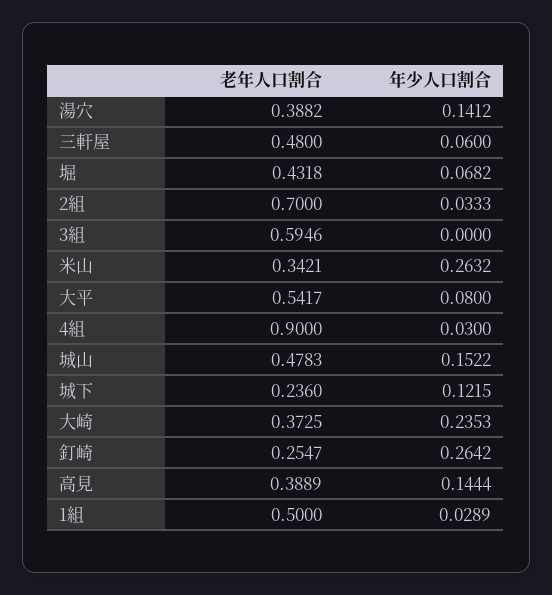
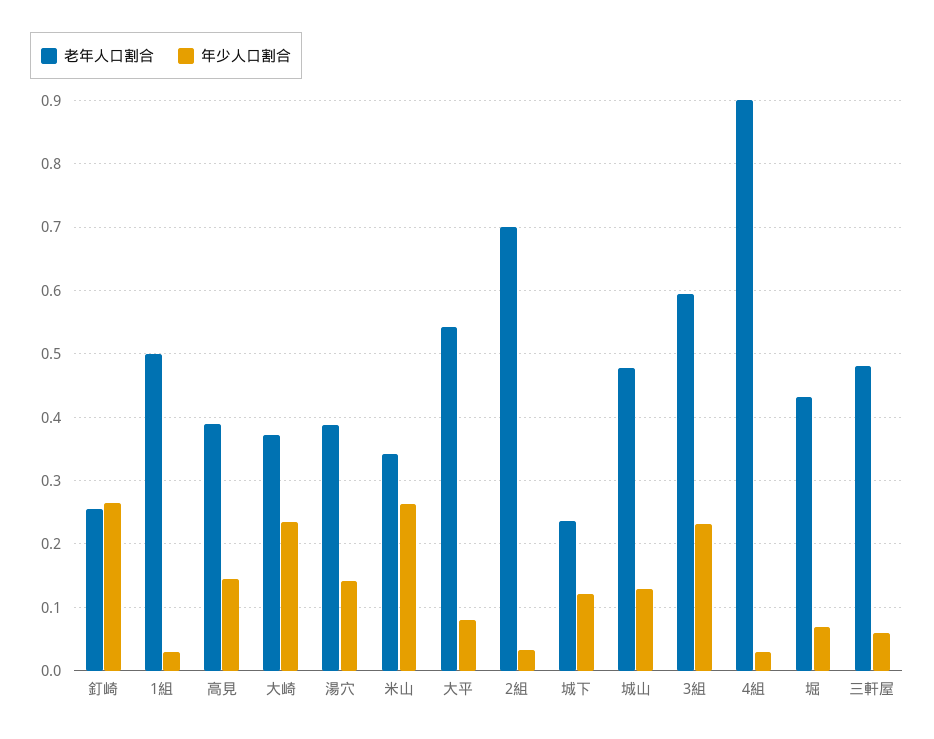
年少人口割合, 3組: 0 -> 0.23
年少人口割合, 城山: 0.1522 -> 0.13

